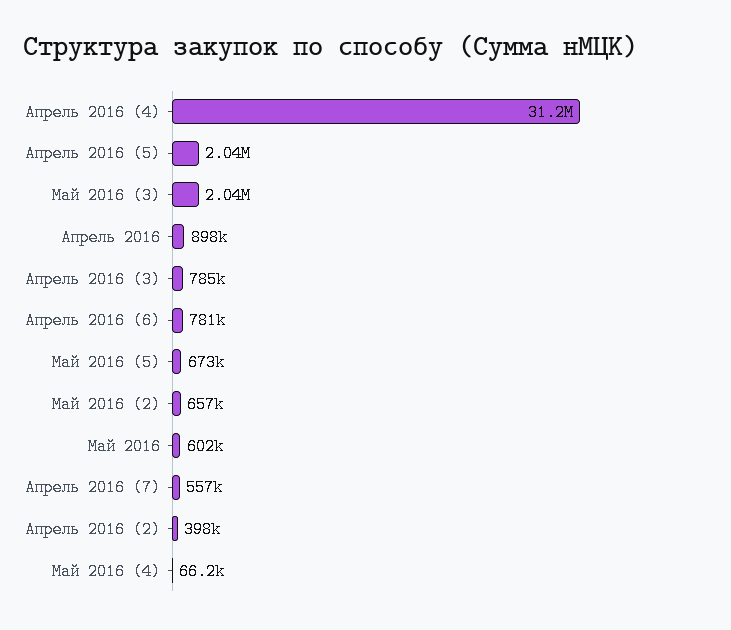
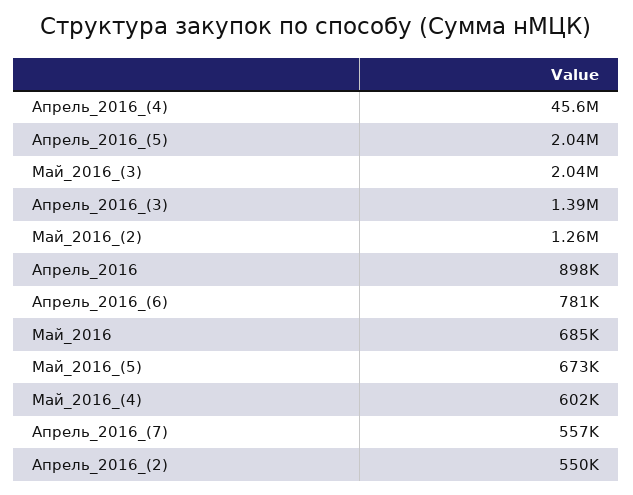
Апрель 2016 (4): 31200000 -> 45600000
Апрель 2016 (3): 785000 -> 1390000
Май 2016 (2): 657000 -> 1260000
Май 2016: 602000 -> 685000
Апрель 2016 (2): 398000 -> 550000
Май 2016 (4): 66200 -> 602000

